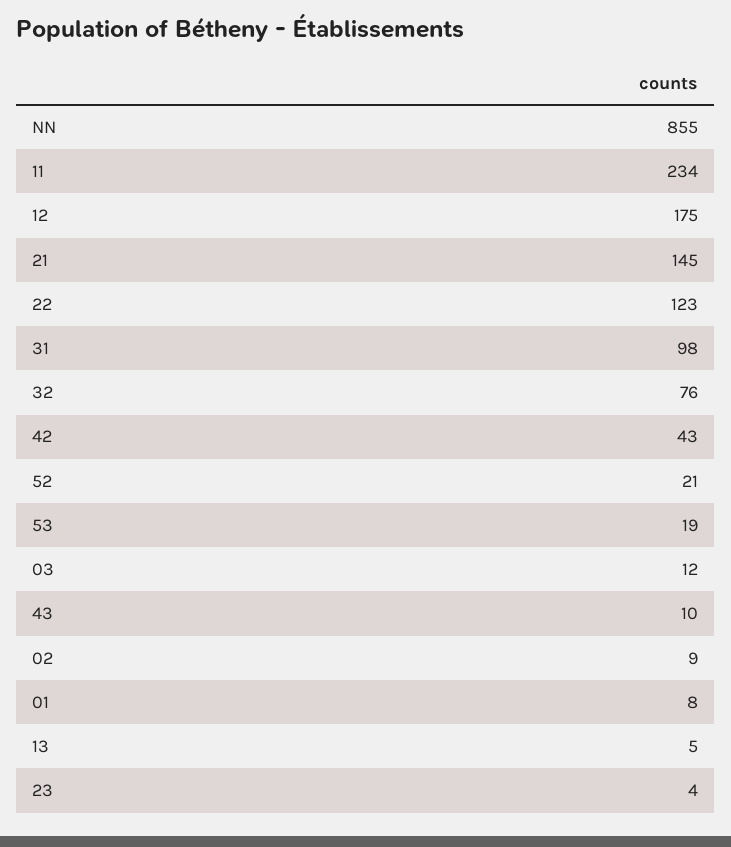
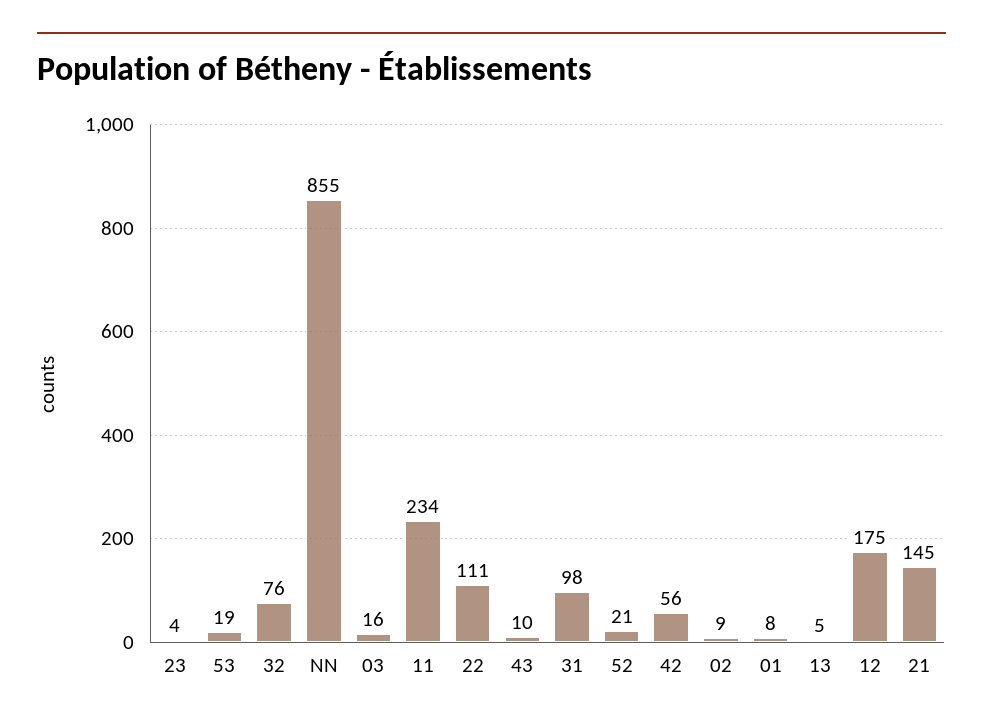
22: 123 -> 111
42: 43 -> 56
03: 12 -> 16

